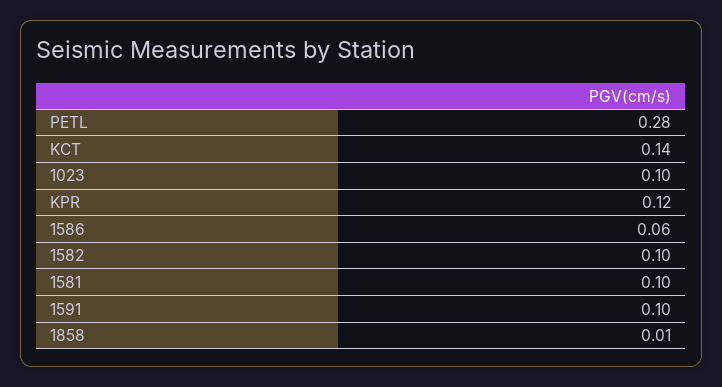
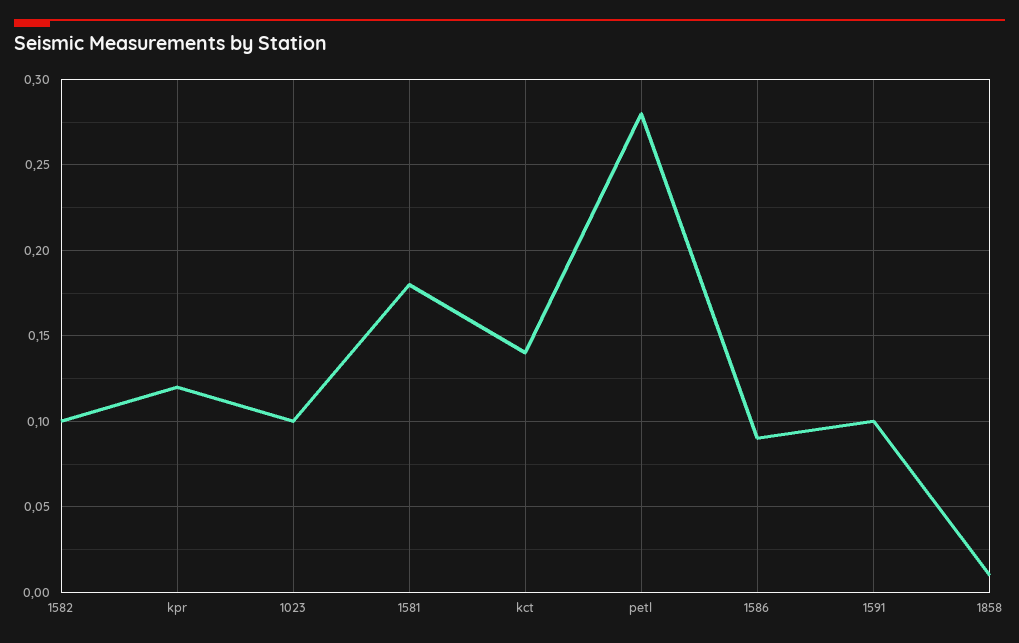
1586: 0.06 -> 0.09
1581: 0.1 -> 0.18

